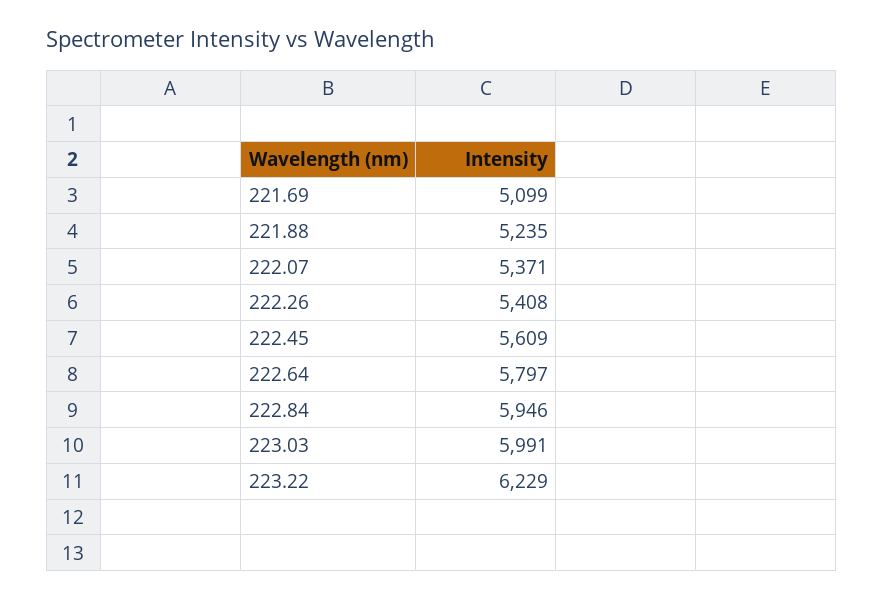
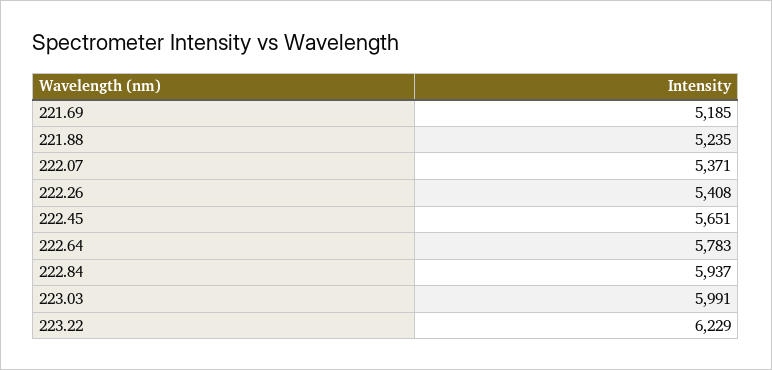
221.69: 5099 -> 5185
222.45: 5609 -> 5651
222.64: 5797 -> 5783
222.84: 5946 -> 5937

